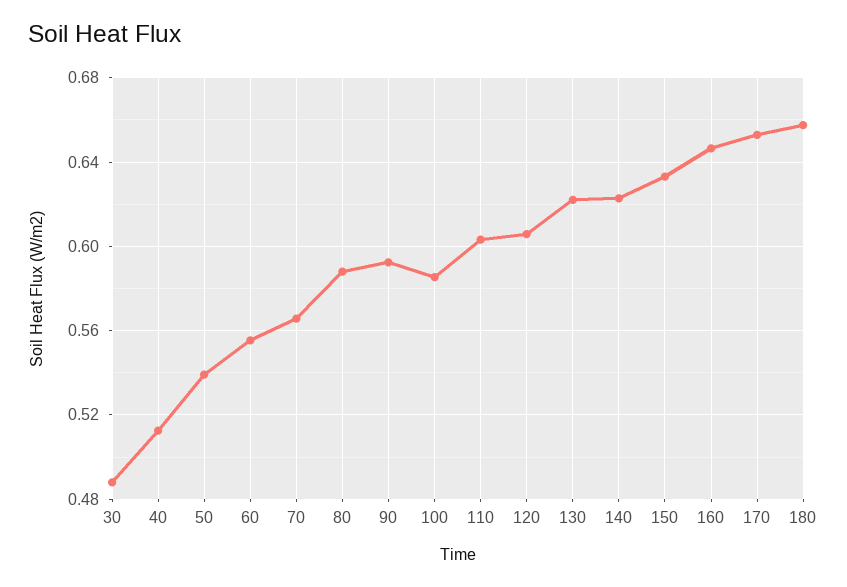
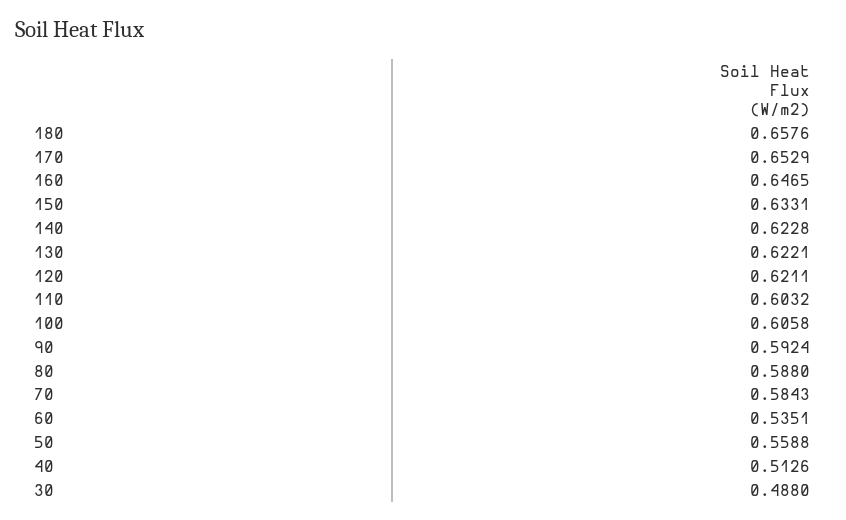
50: 0.54 -> 0.5588
60: 0.555 -> 0.5351
70: 0.565 -> 0.5843
100: 0.585 -> 0.6058
120: 0.605 -> 0.6211

